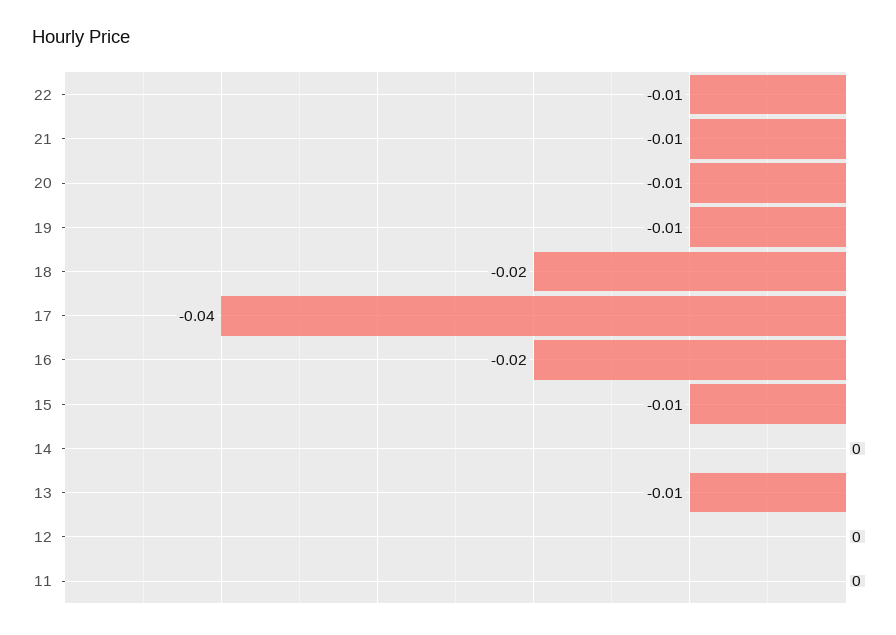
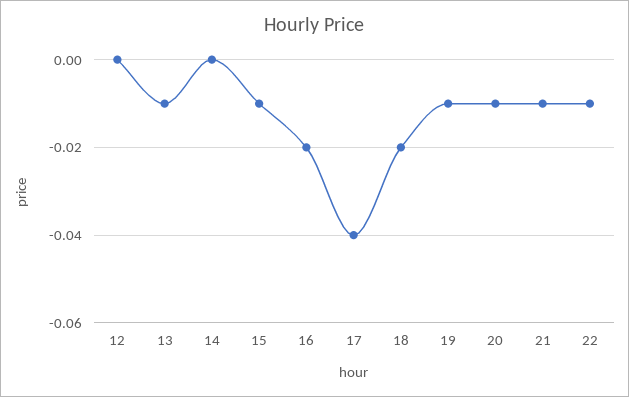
11: 0 -> none

